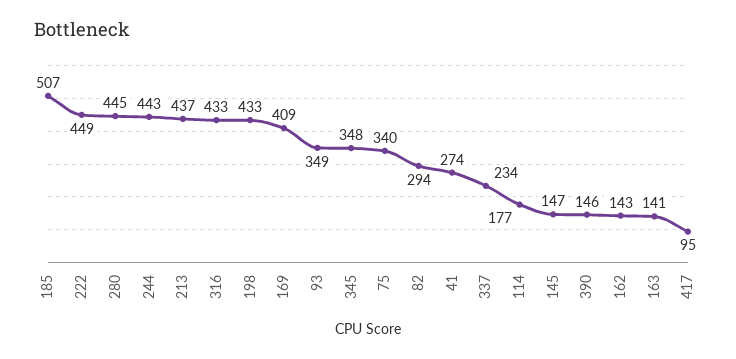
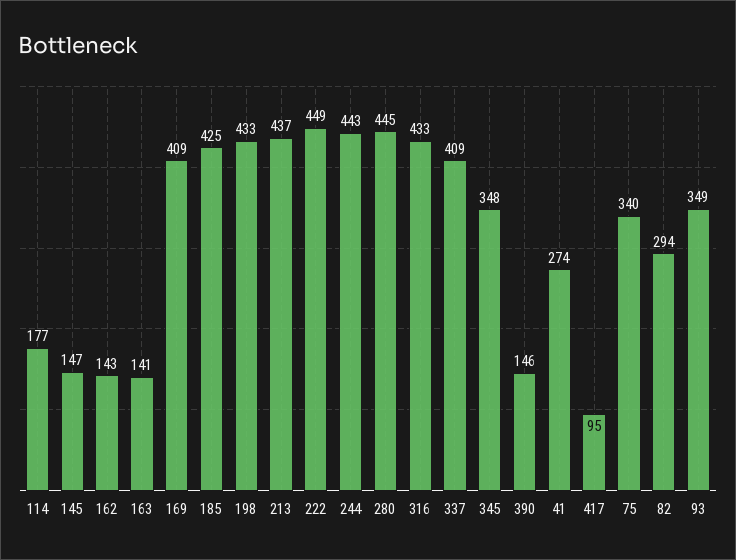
185: 507 -> 425
337: 234 -> 409

